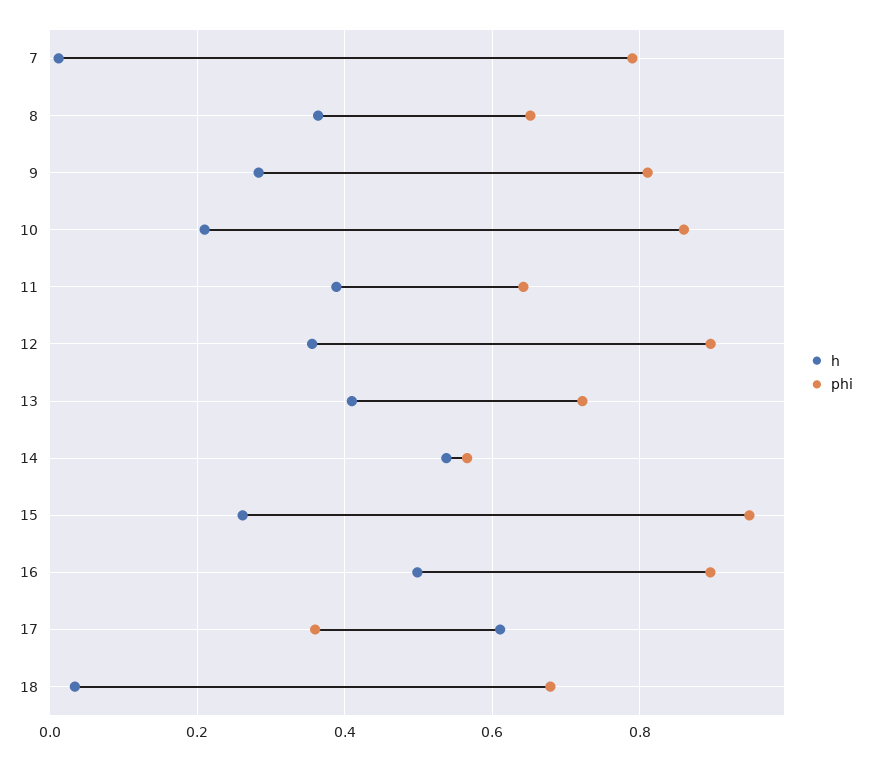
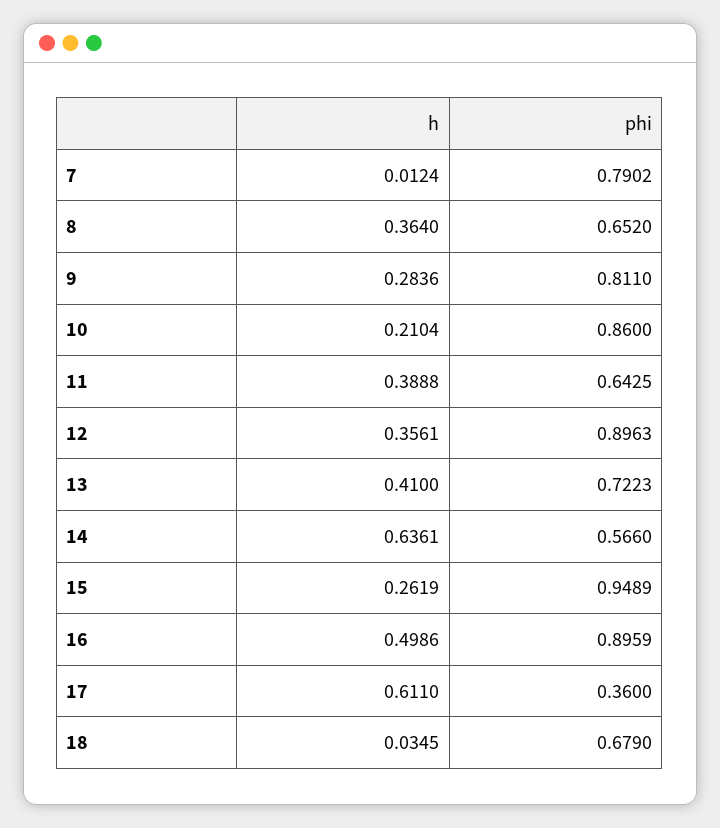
h, 14: 0.54 -> 0.6361

